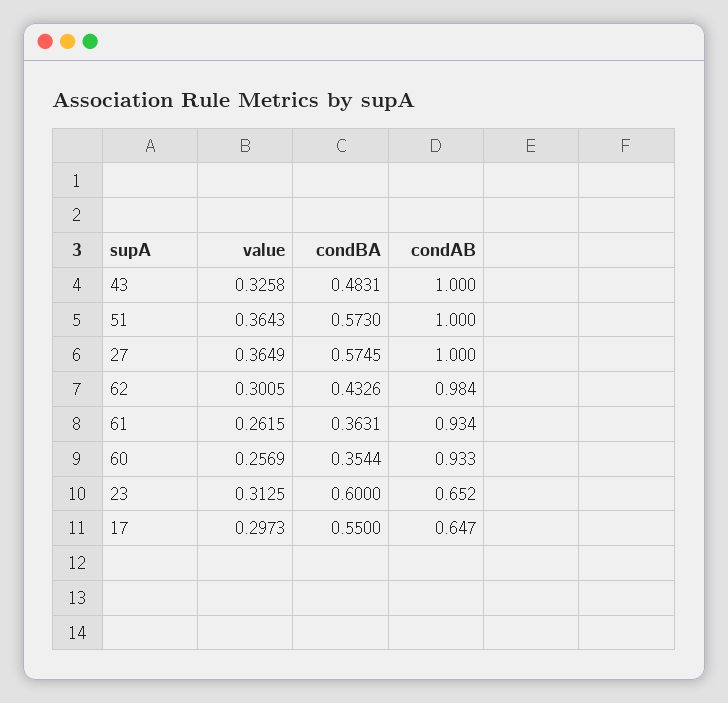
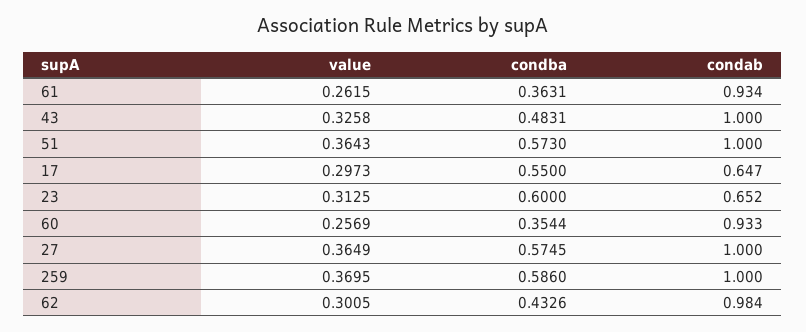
value, 259: none -> 0.3695
condBA, 259: none -> 0.586
condAB, 259: none -> 1

